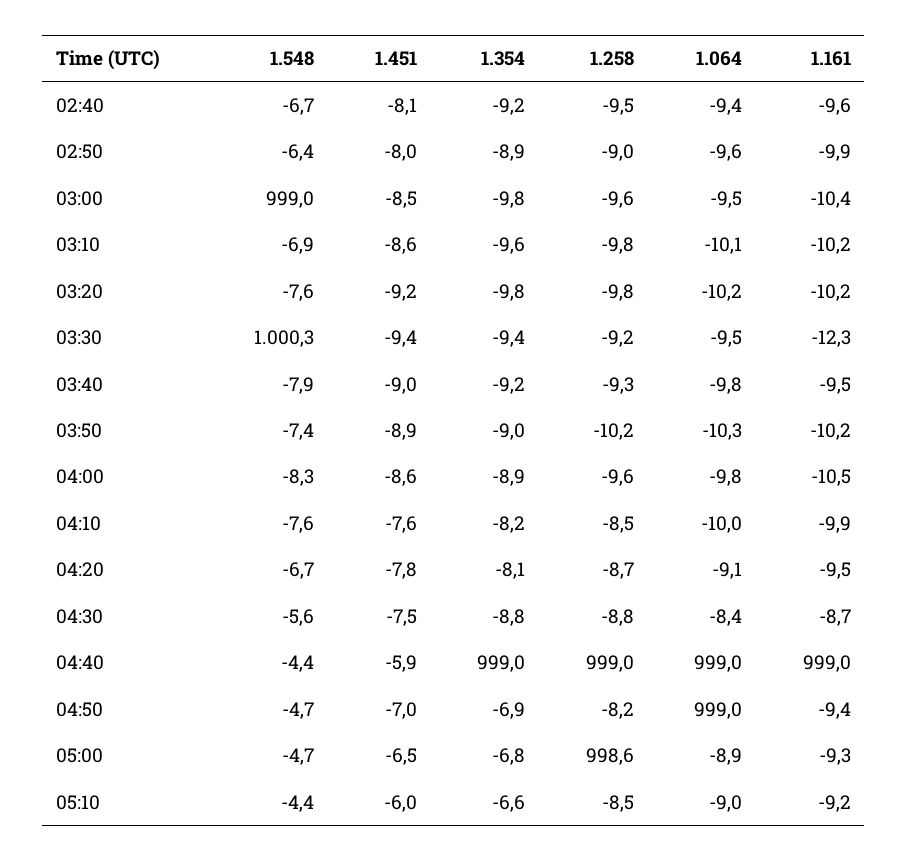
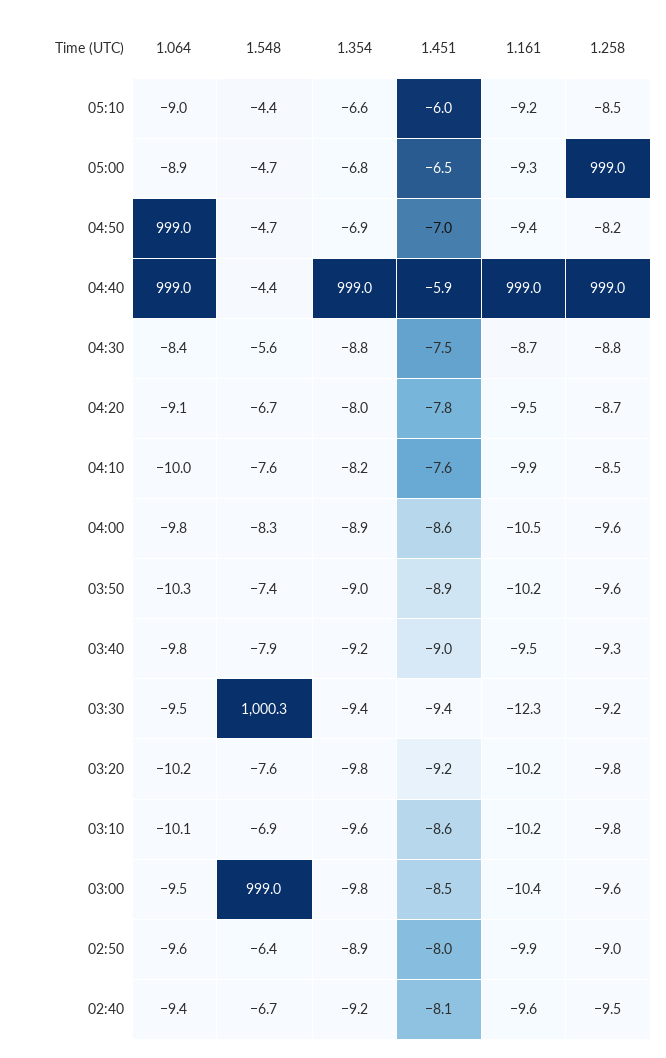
1.258, 03:50: -10.2 -> -9.6
1.354, 04:20: -8.1 -> -8
1.258, 05:00: 998.6 -> 999

